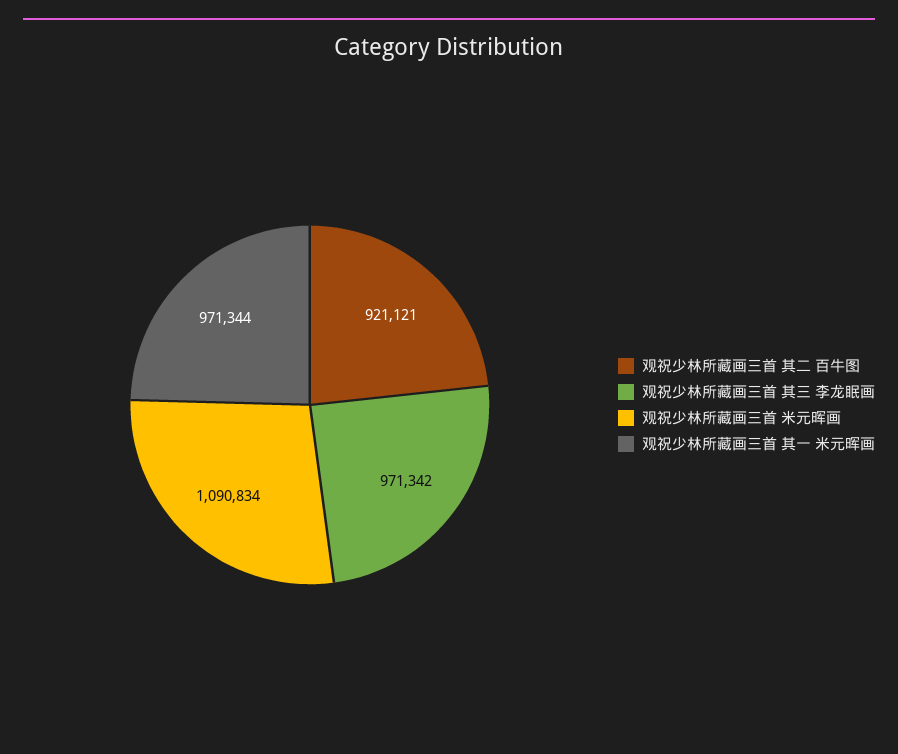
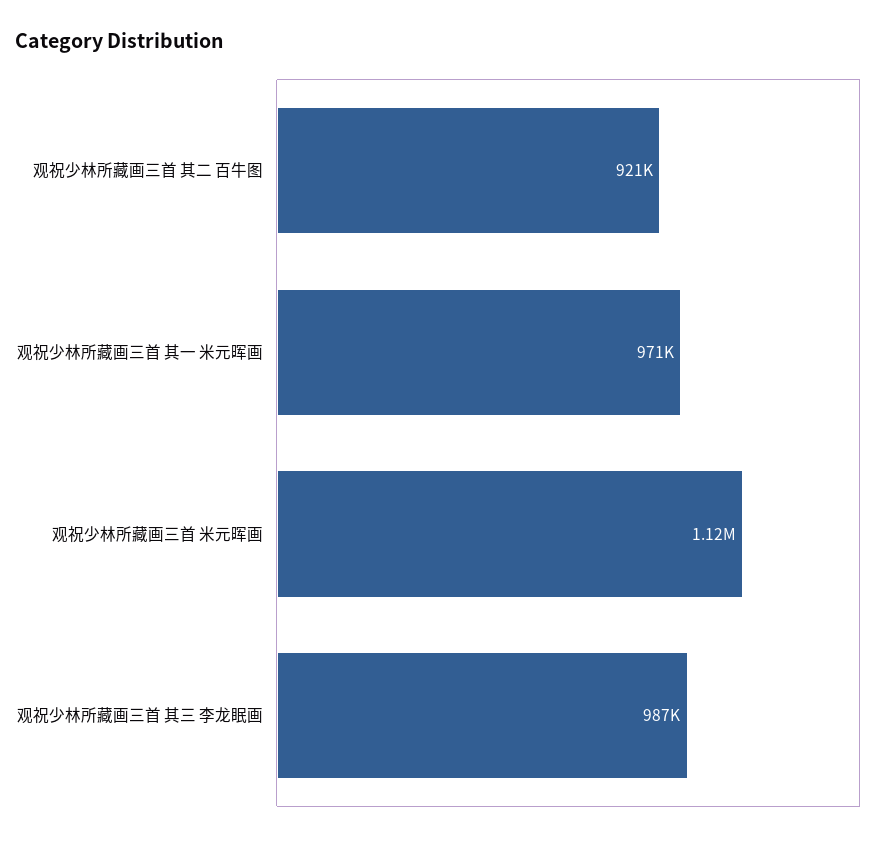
观祝少林所藏画三首 其三 李龙眠画: 971342 -> 987000
观祝少林所藏画三首 米元晖画: 1090834 -> 1120000

